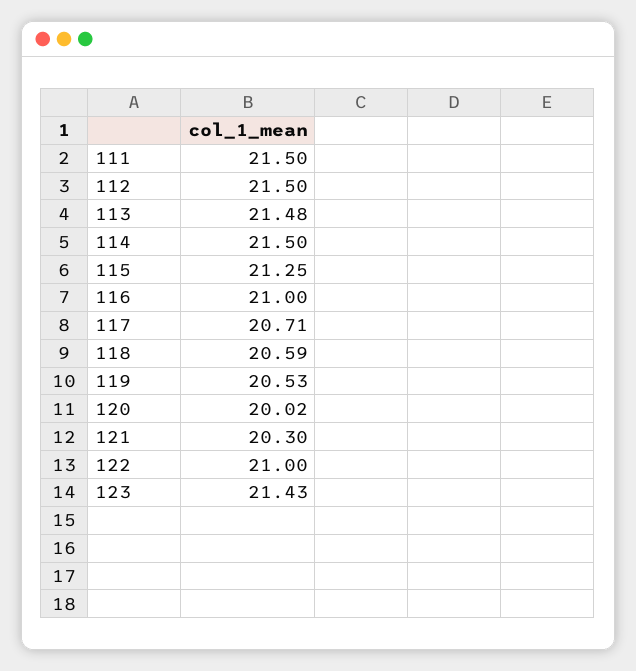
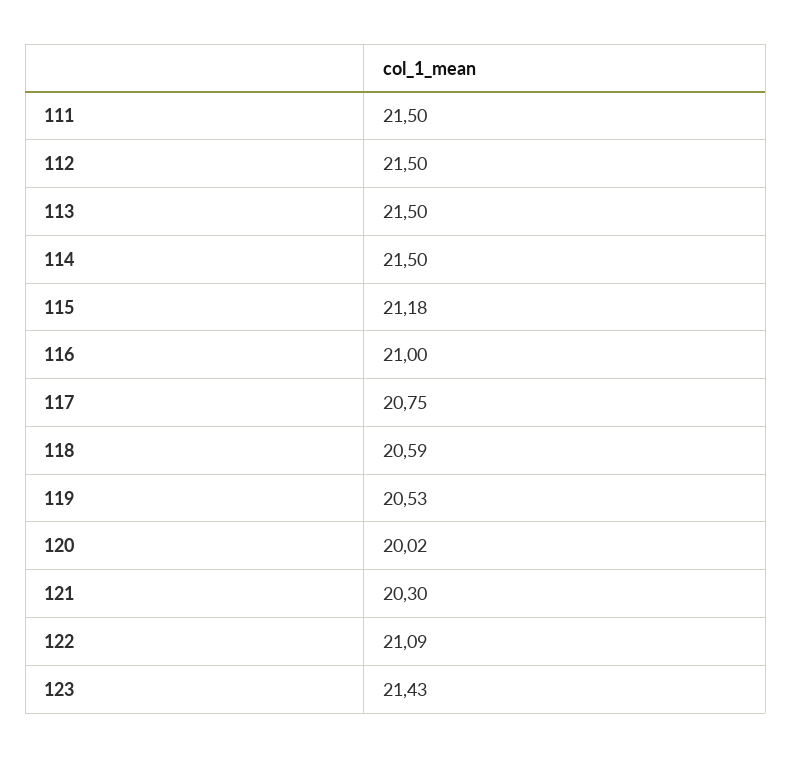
113: 21.48 -> 21.5
115: 21.25 -> 21.18
117: 20.71 -> 20.75
122: 21 -> 21.09

